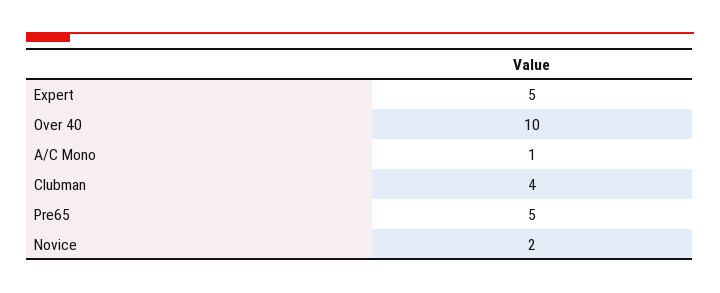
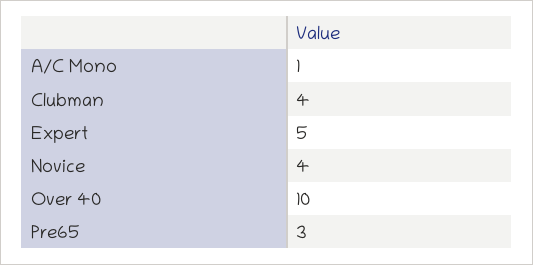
Pre65: 5 -> 3
Novice: 2 -> 4

